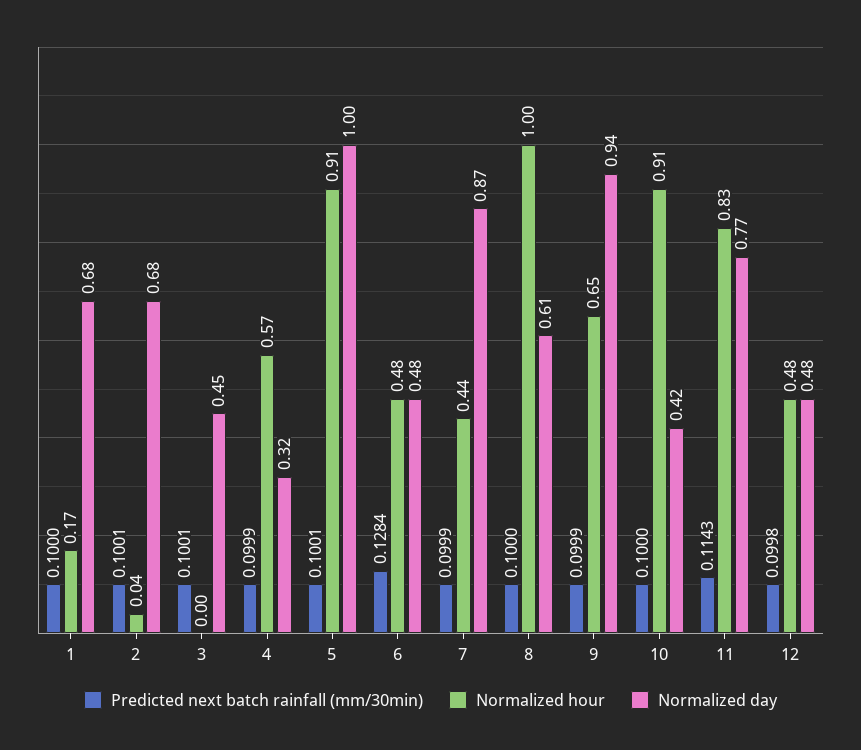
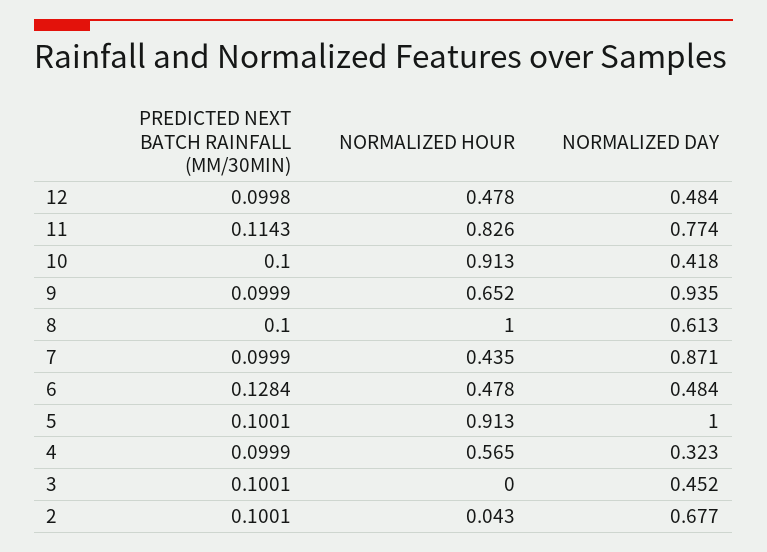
Predicted next batch rainfall (mm/30min), 1: 0.1 -> none
Normalized hour, 1: 0.17 -> none
Normalized day, 1: 0.68 -> none

